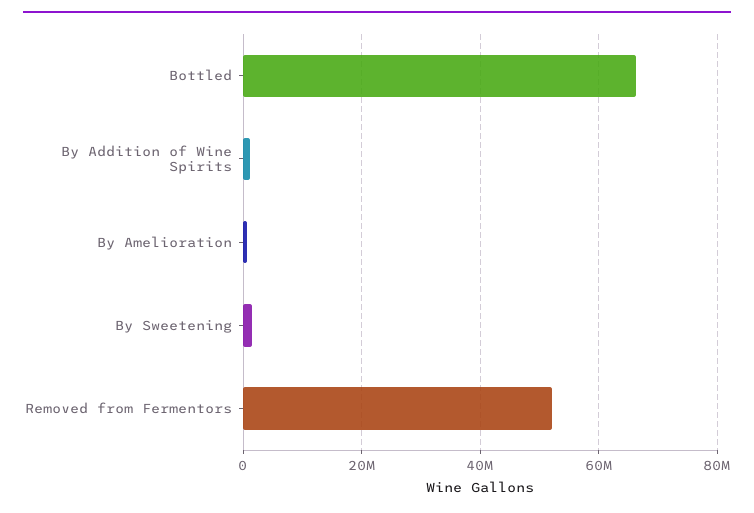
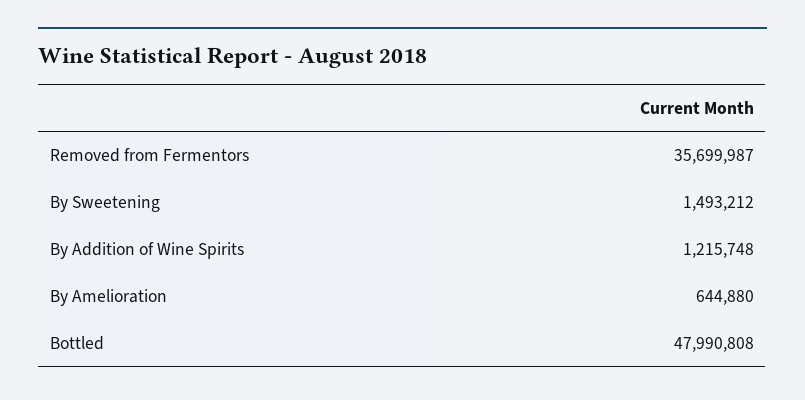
Bottled: 66000000 -> 47990808
Removed from Fermentors: 52000000 -> 35699987

